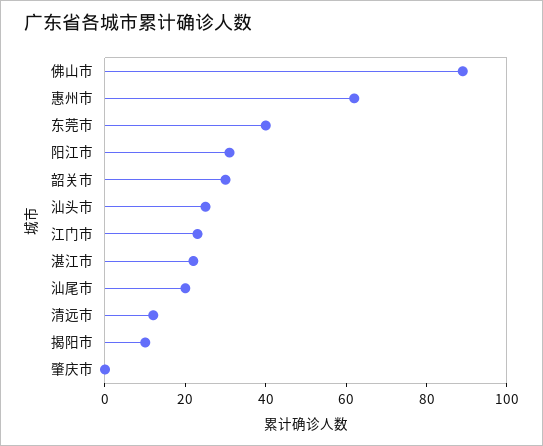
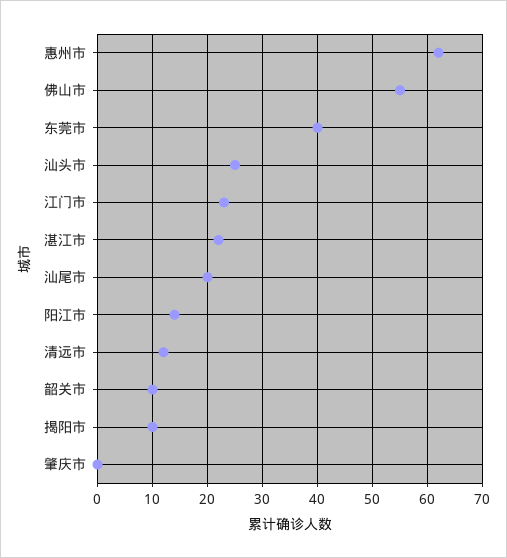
佛山市: 90 -> 55
阳江市: 30 -> 15
韶关市: 30 -> 10

